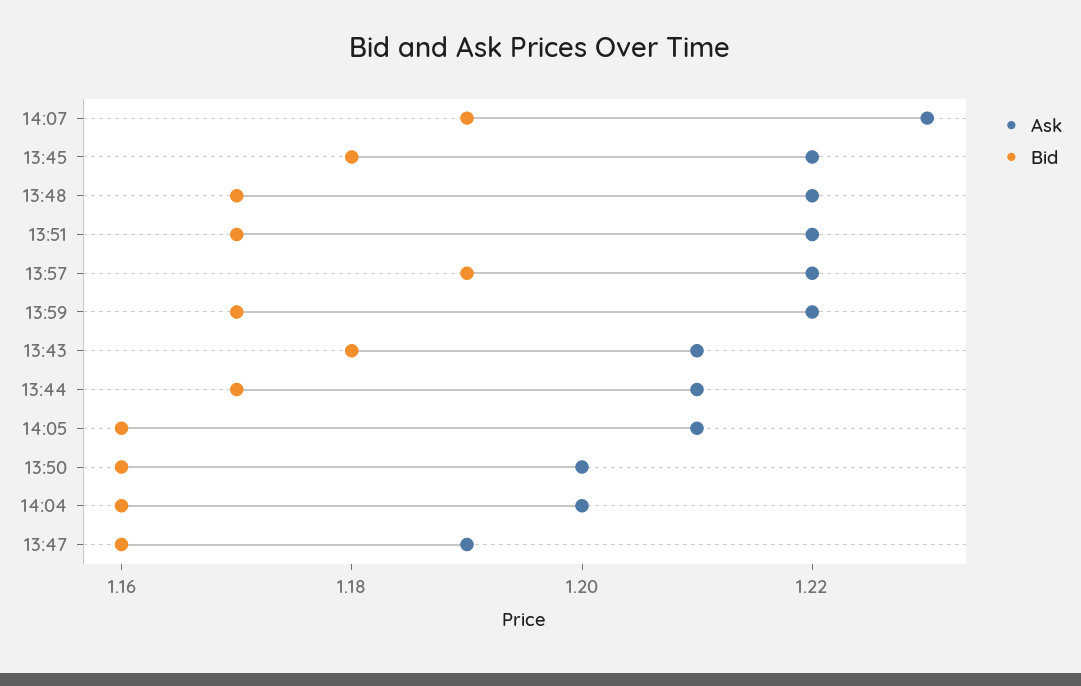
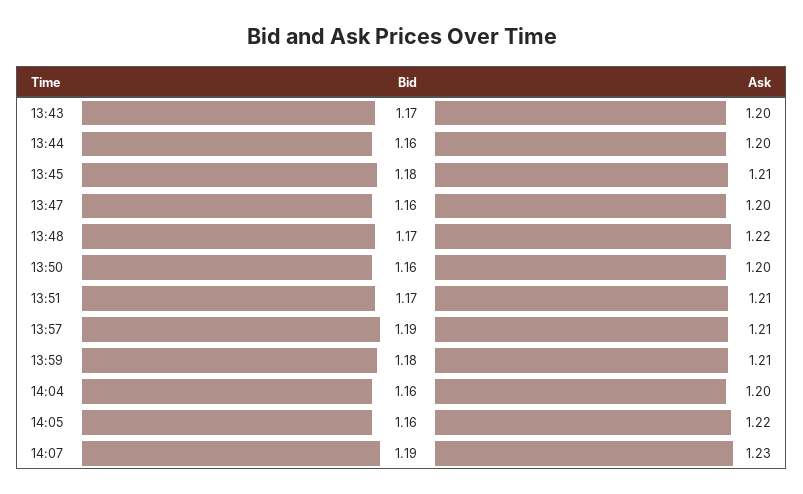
Ask, 13:45: 1.22 -> 1.21
Ask, 13:51: 1.22 -> 1.21
Ask, 13:57: 1.22 -> 1.21
Ask, 13:59: 1.22 -> 1.21
Bid, 13:59: 1.17 -> 1.18
Ask, 13:43: 1.21 -> 1.2
Bid, 13:43: 1.18 -> 1.17
Ask, 13:44: 1.21 -> 1.2
Bid, 13:44: 1.17 -> 1.16
Ask, 14:05: 1.21 -> 1.22
Ask, 13:47: 1.19 -> 1.2

